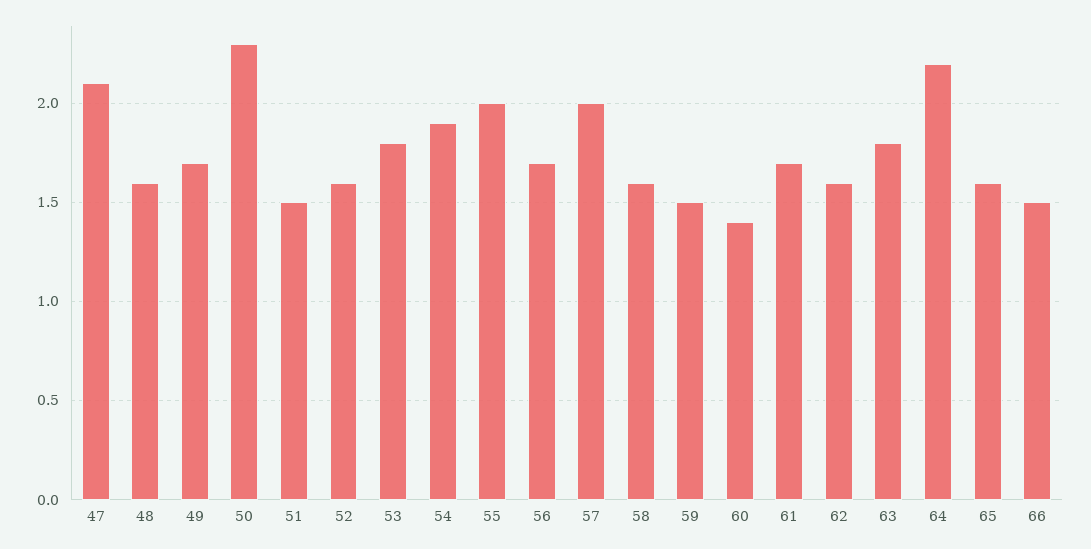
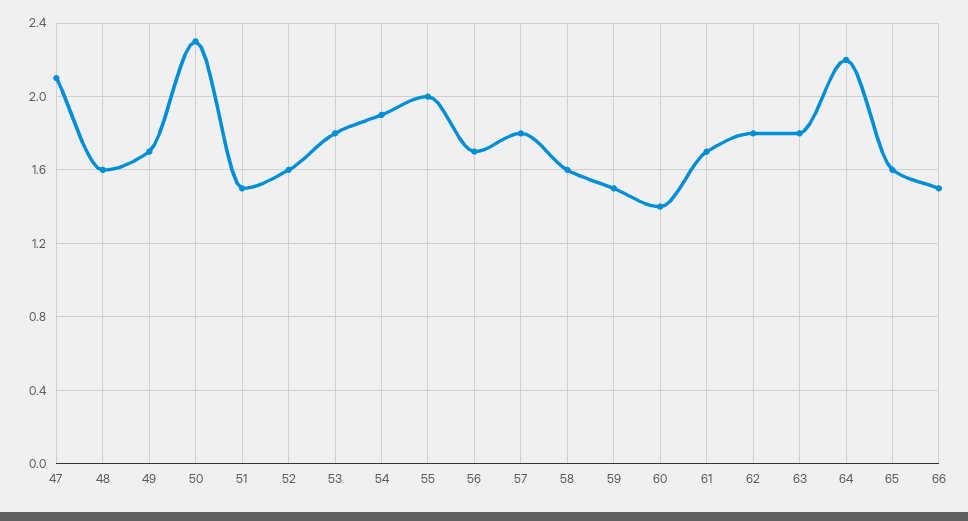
57: 2 -> 1.8
62: 1.6 -> 1.8

